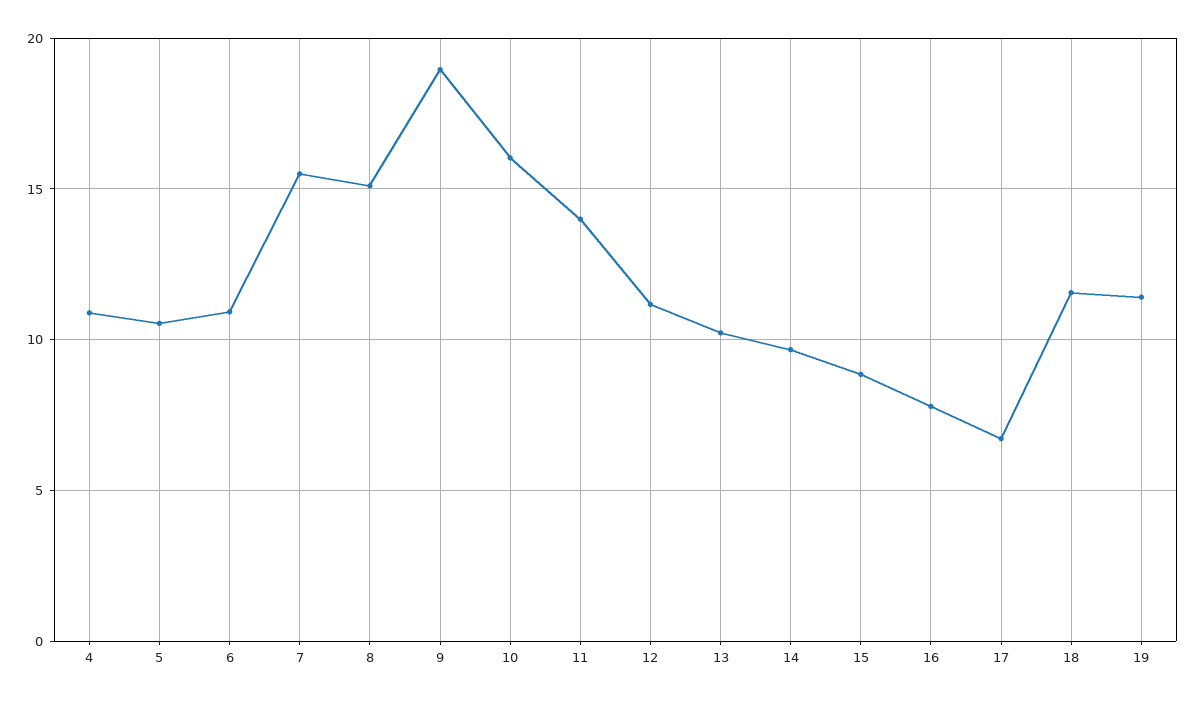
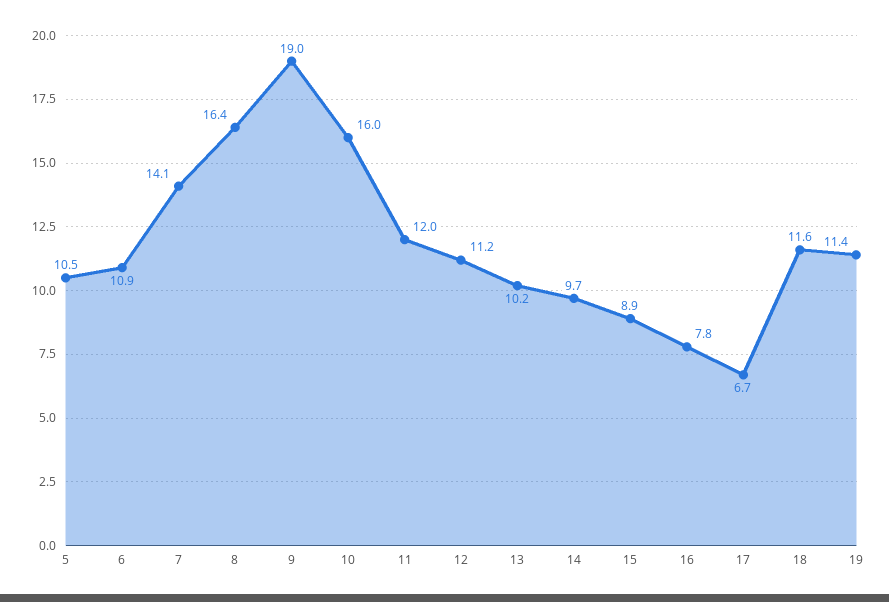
4: 11 -> none
7: 15.5 -> 14.1
8: 15 -> 16.4
11: 14 -> 12

